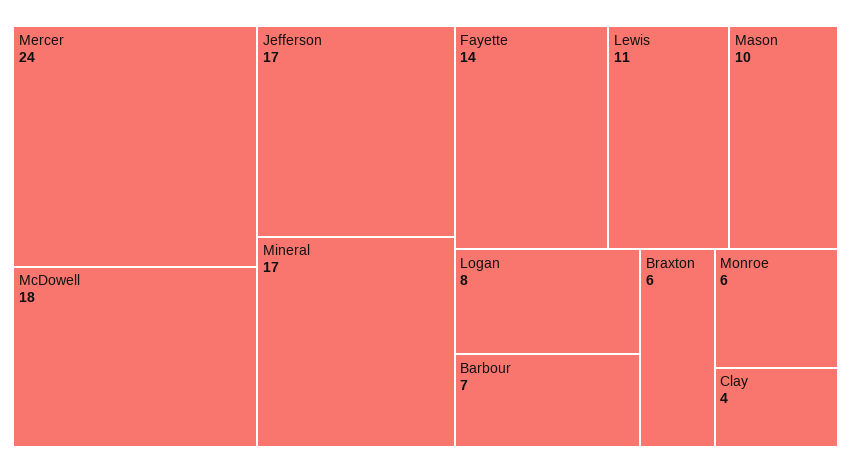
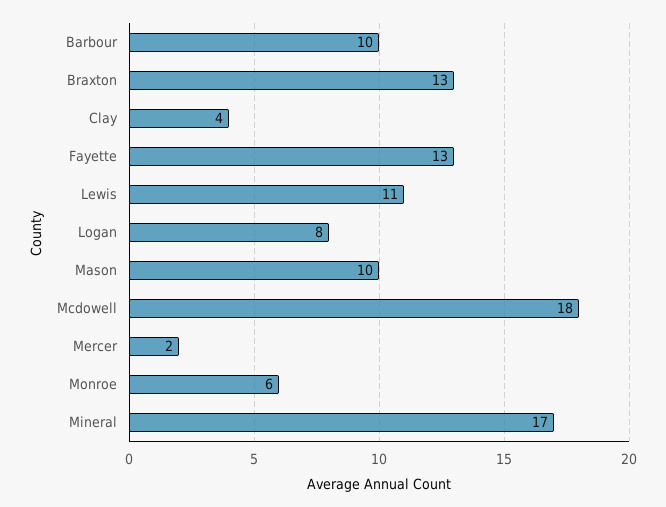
Mercer: 24 -> 2
Jefferson: 17 -> none
Fayette: 14 -> 13
Barbour: 7 -> 10
Braxton: 6 -> 13

